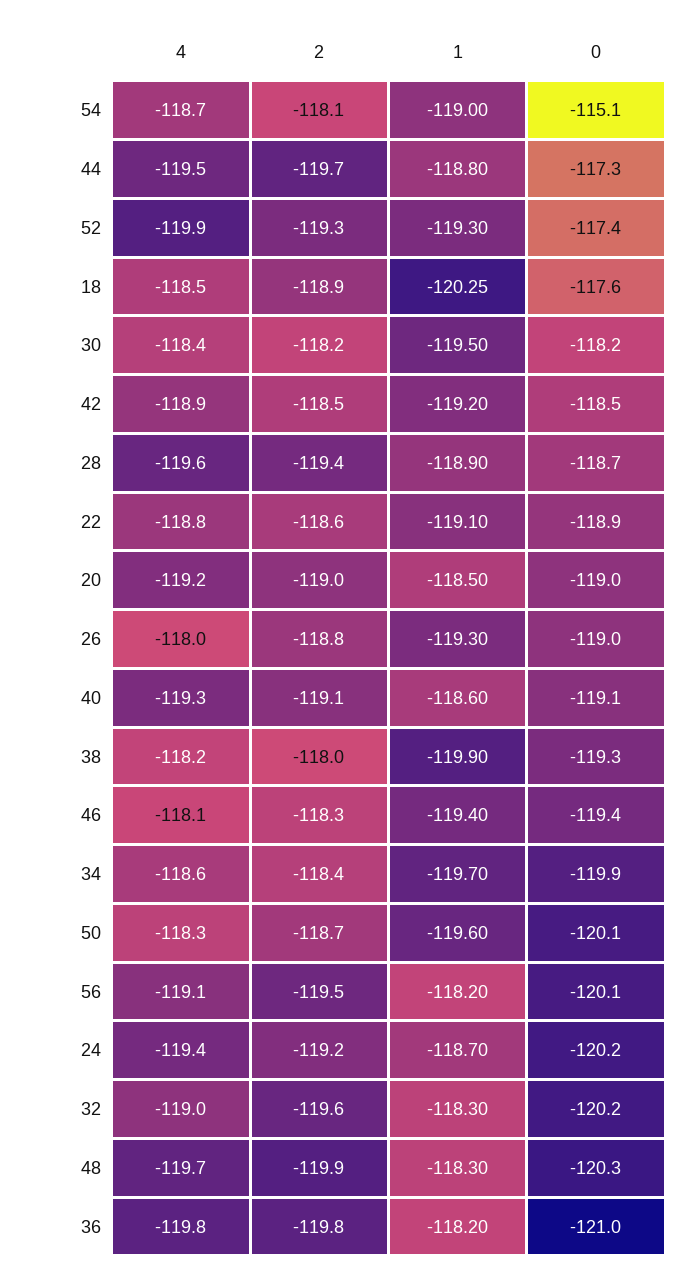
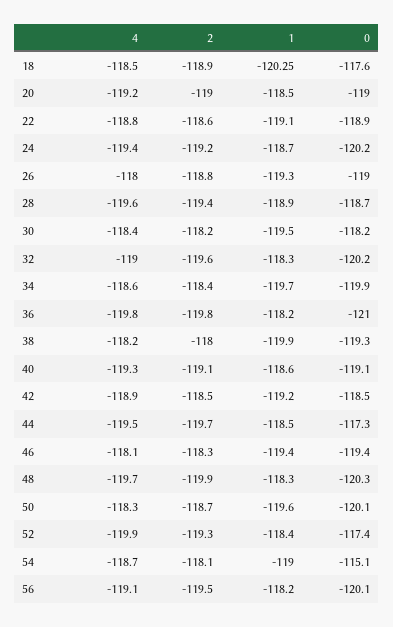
1, 44: -118.8 -> -118.5
1, 52: -119.3 -> -118.4

